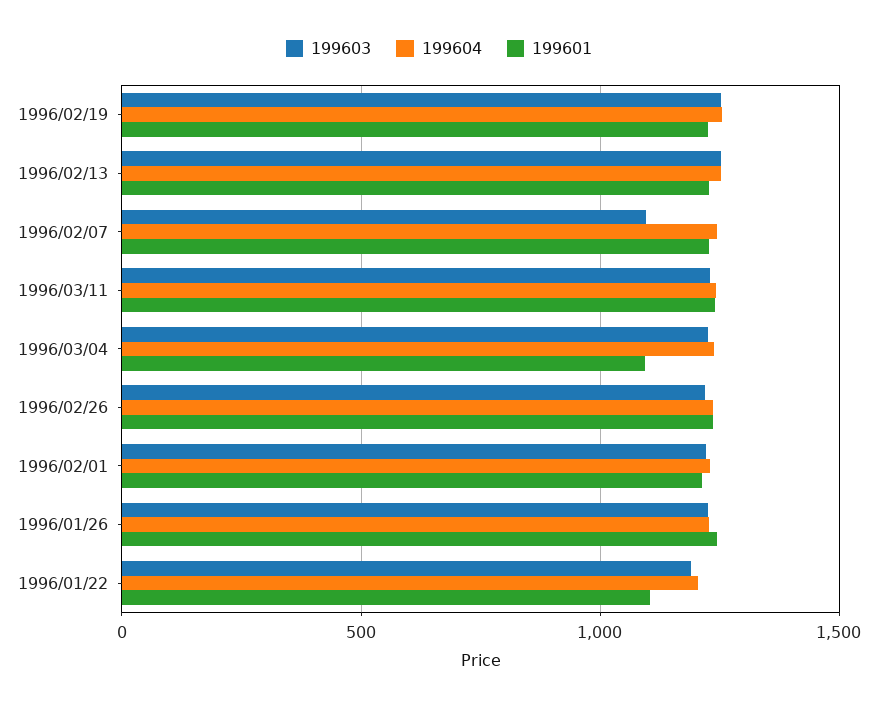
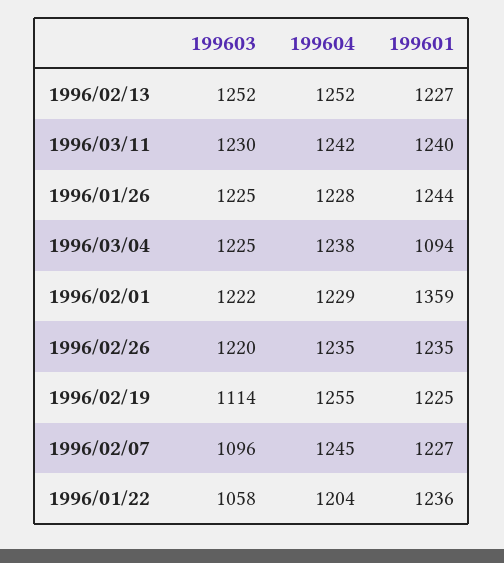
199603, 1996/02/19: 1250 -> 1114
199601, 1996/02/01: 1200 -> 1359
199603, 1996/01/22: 1200 -> 1058
199601, 1996/01/22: 1100 -> 1236

